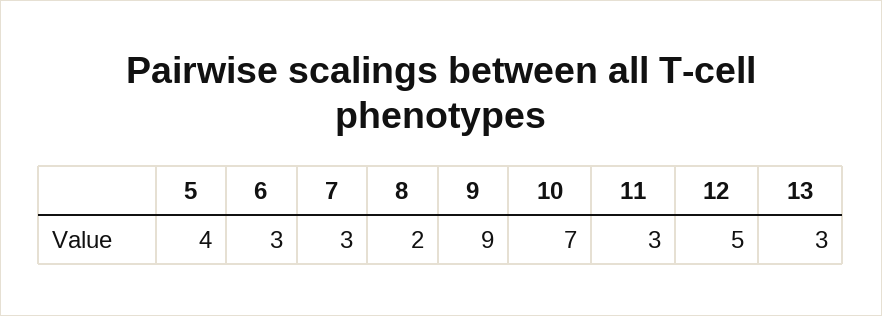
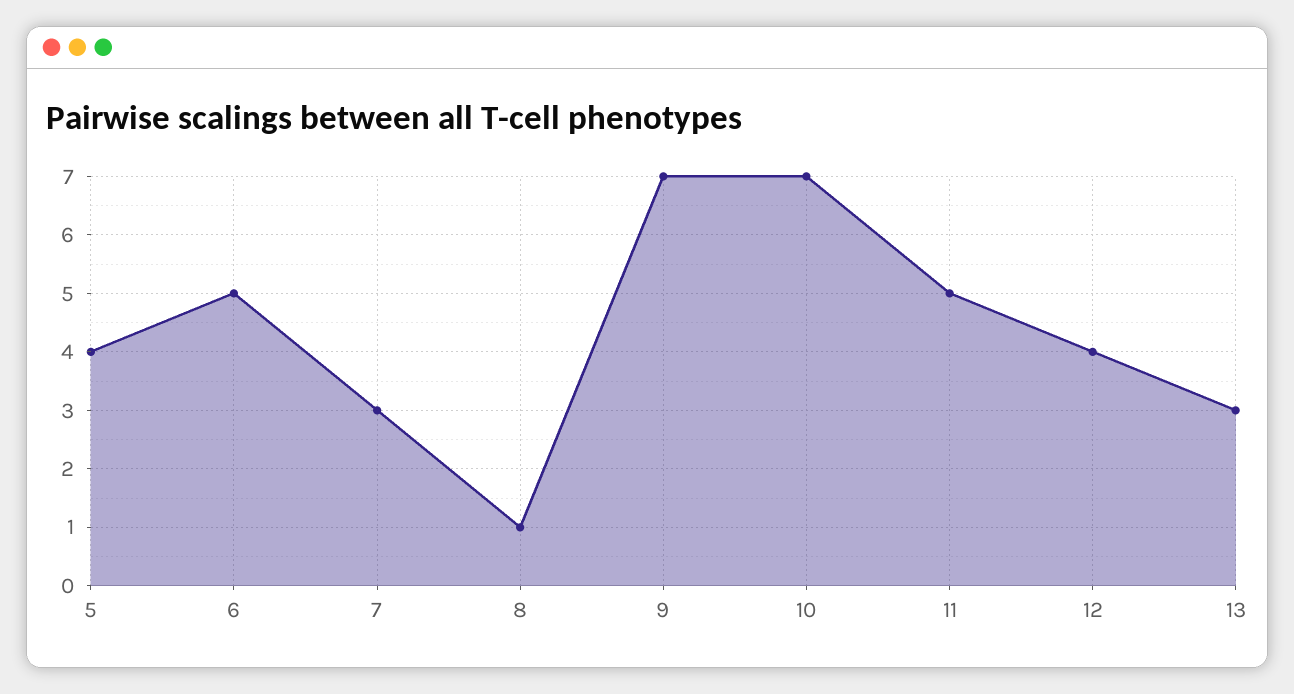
6: 3 -> 5
8: 2 -> 1
9: 9 -> 7
11: 3 -> 5
12: 5 -> 4

